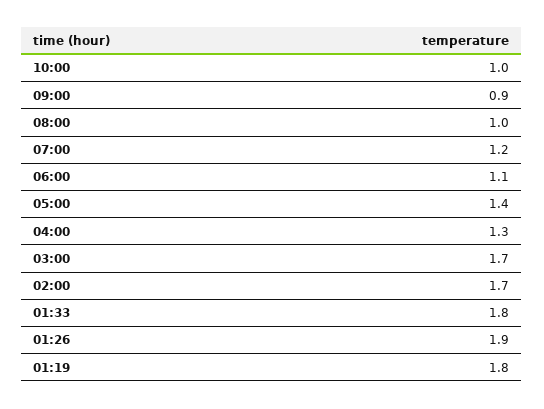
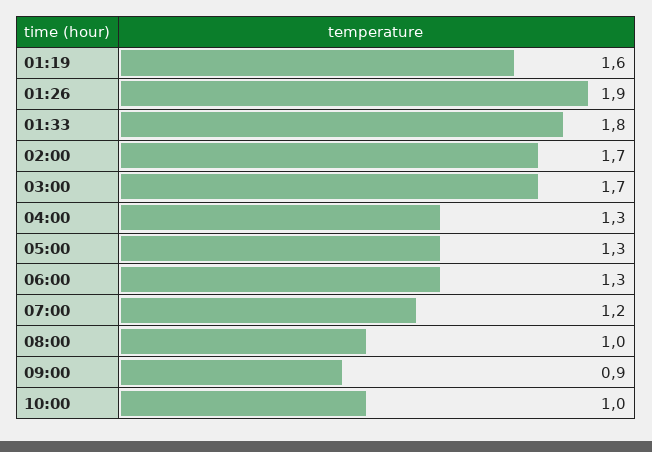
06:00: 1.1 -> 1.3
05:00: 1.4 -> 1.3
01:19: 1.8 -> 1.6

